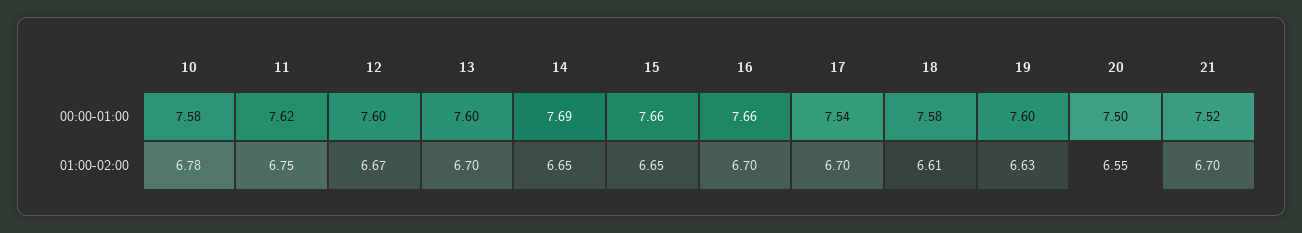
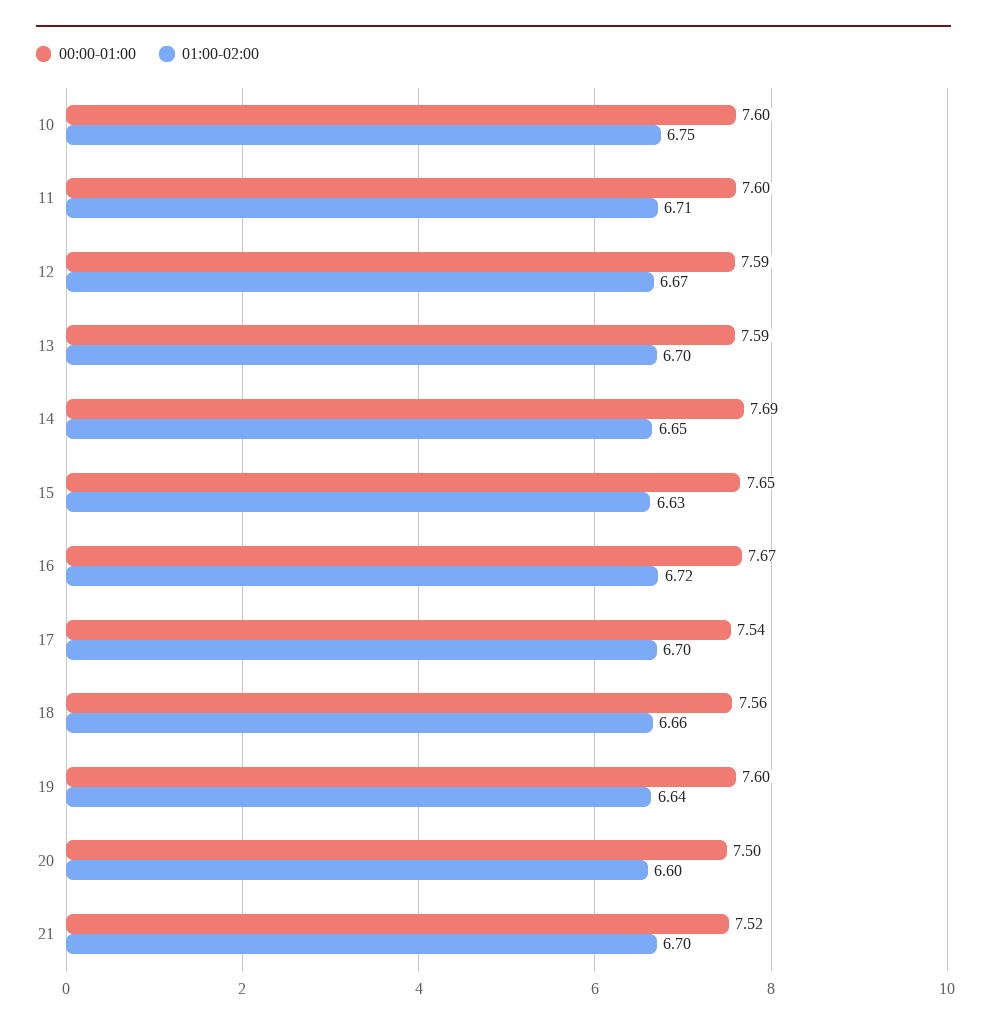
00:00-01:00, 10: 7.58 -> 7.6
00:00-01:00, 11: 7.62 -> 7.6
00:00-01:00, 12: 7.6 -> 7.59
00:00-01:00, 13: 7.6 -> 7.59
00:00-01:00, 15: 7.66 -> 7.65
00:00-01:00, 16: 7.66 -> 7.67
00:00-01:00, 18: 7.58 -> 7.56
01:00-02:00, 10: 6.78 -> 6.75
01:00-02:00, 11: 6.75 -> 6.71
01:00-02:00, 15: 6.65 -> 6.63
01:00-02:00, 16: 6.7 -> 6.72
01:00-02:00, 18: 6.61 -> 6.66
01:00-02:00, 19: 6.63 -> 6.64
01:00-02:00, 20: 6.55 -> 6.6

